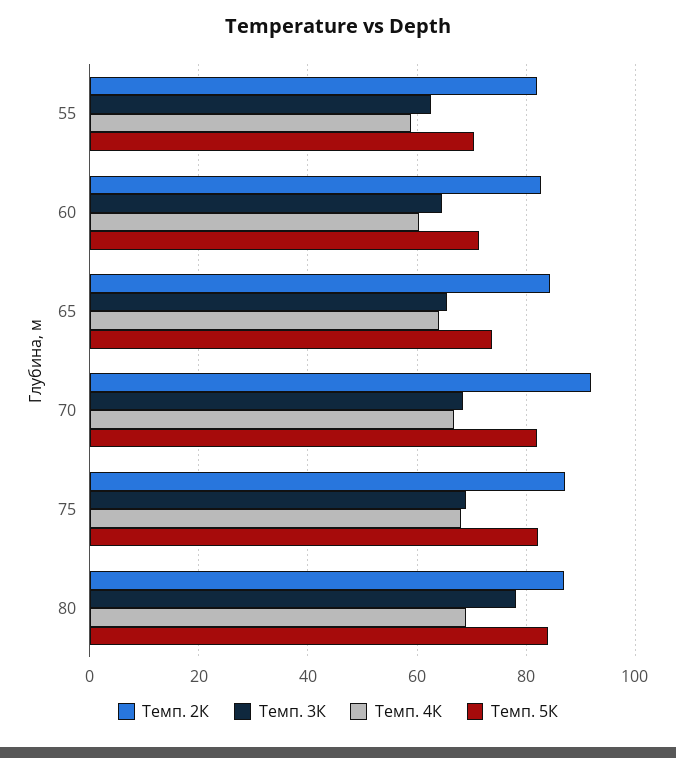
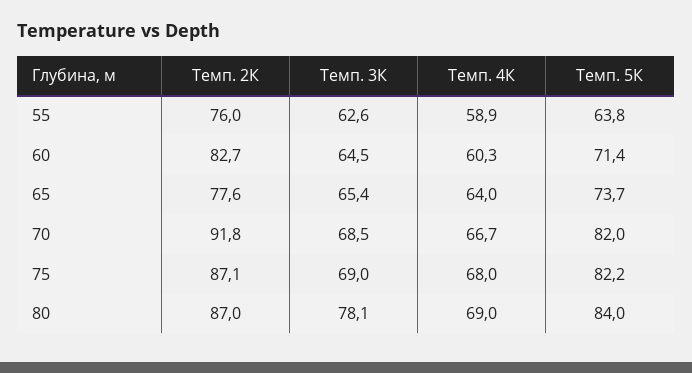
Темп. 2К, 55: 82 -> 76
Темп. 5К, 55: 70 -> 63.8
Темп. 2К, 65: 84 -> 77.6

